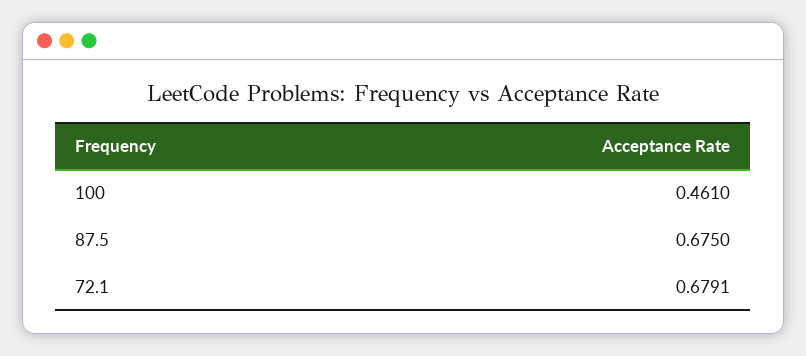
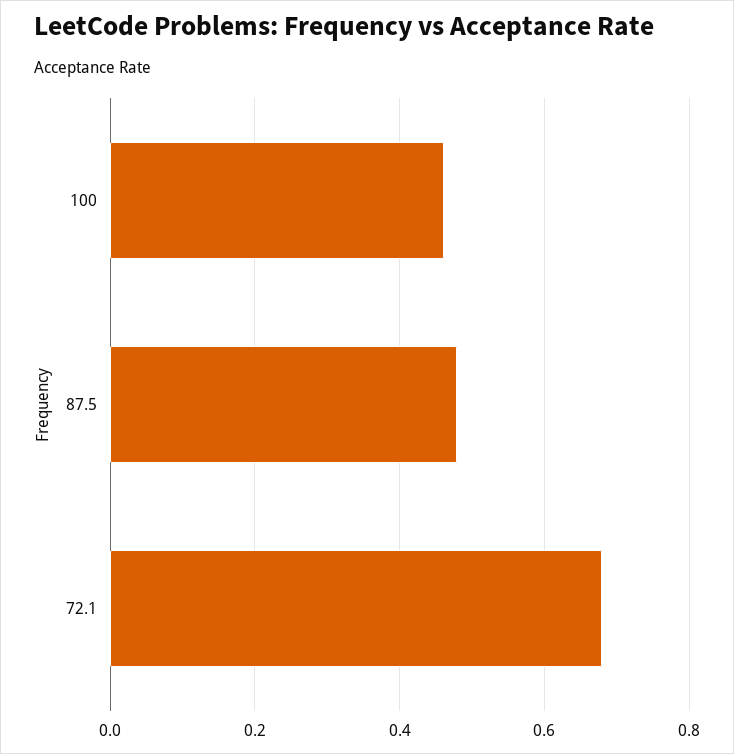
87.5: 0.675 -> 0.48

